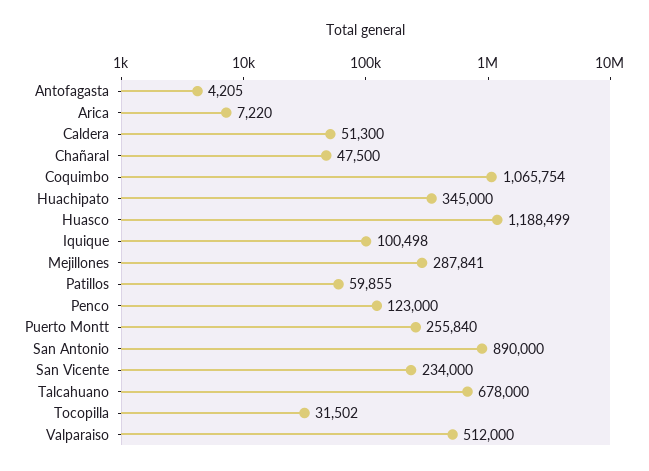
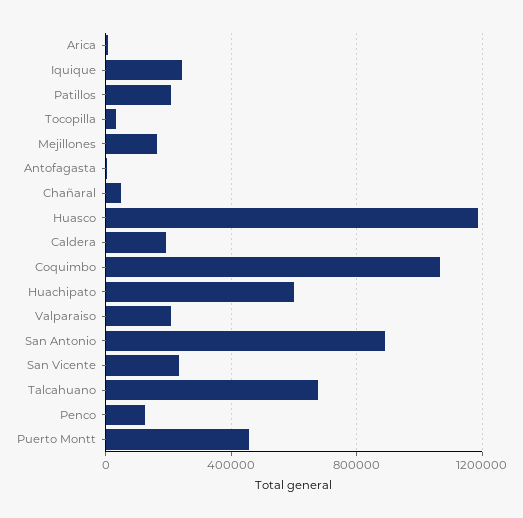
Caldera: 51300 -> 200000
Huachipato: 345000 -> 600000
Iquique: 100498 -> 250000
Mejillones: 287841 -> 150000
Patillos: 59855 -> 200000
Puerto Montt: 255840 -> 450000
Valparaiso: 512000 -> 200000

